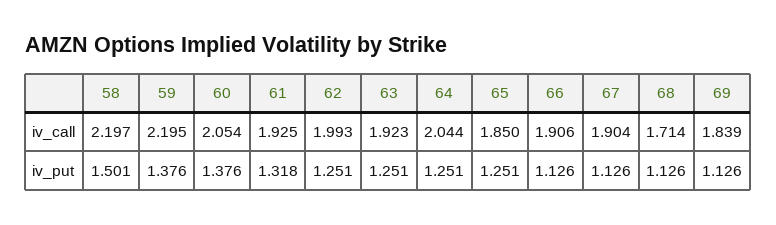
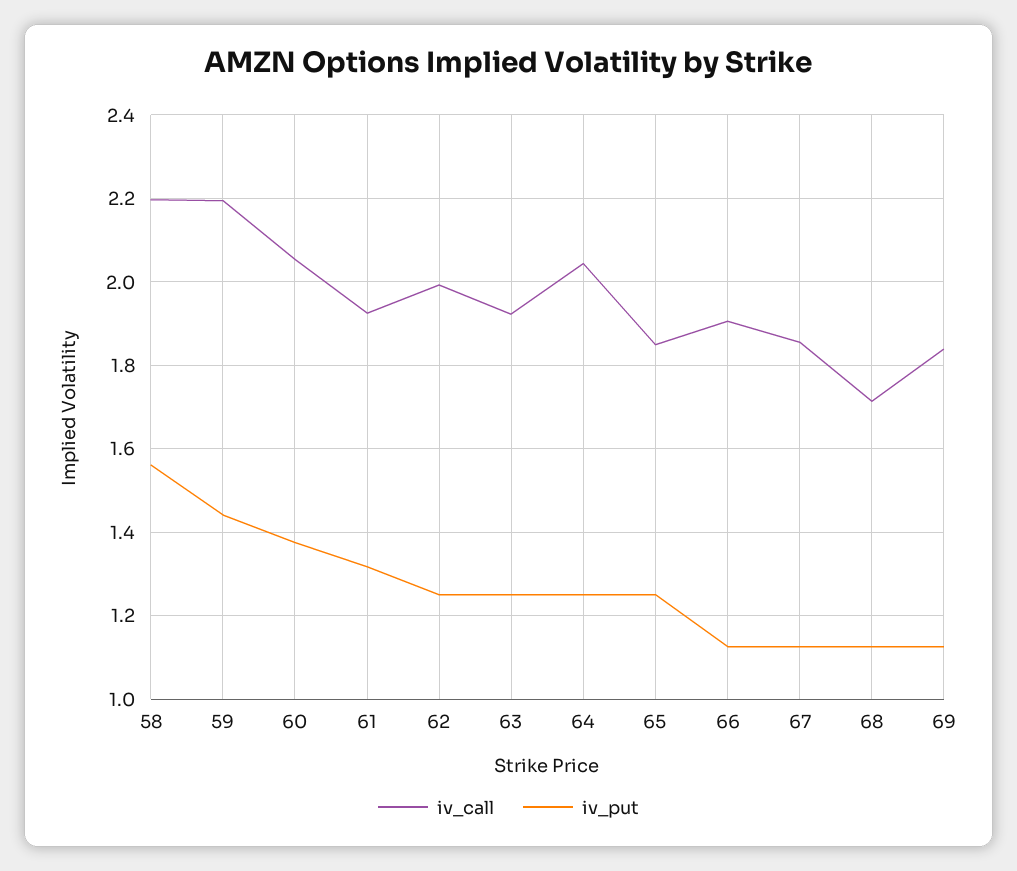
iv_call, 67: 1.904 -> 1.86
iv_put, 58: 1.501 -> 1.56
iv_put, 59: 1.376 -> 1.44

